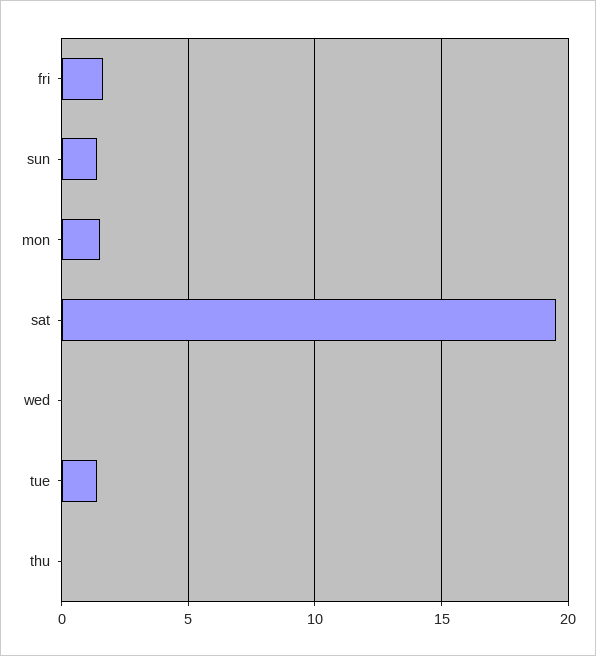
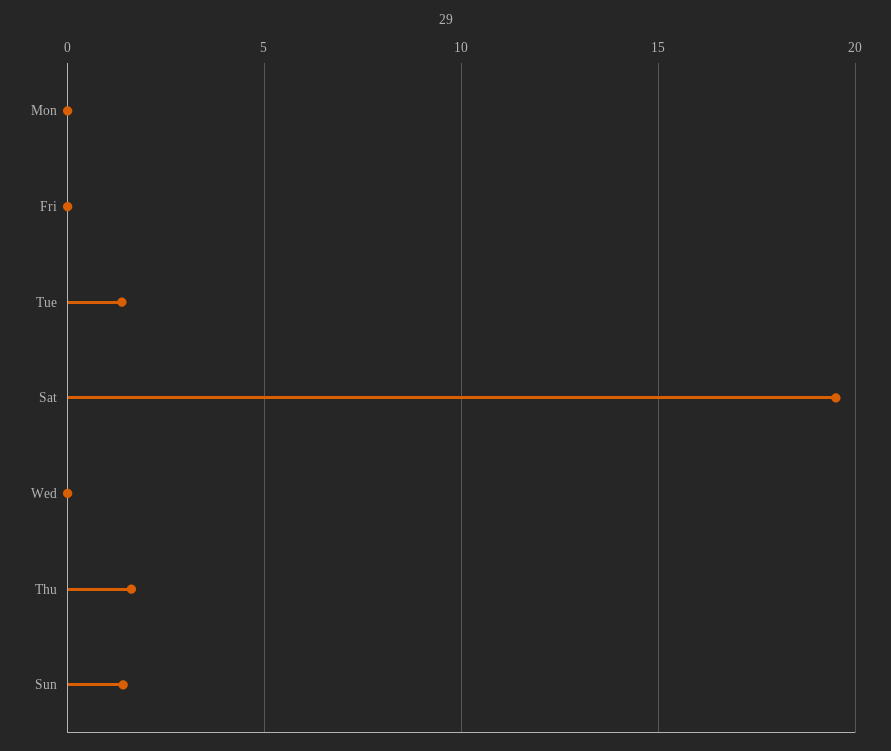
fri: 1.5 -> 0
mon: 1.5 -> 0
thu: 0 -> 1.5

